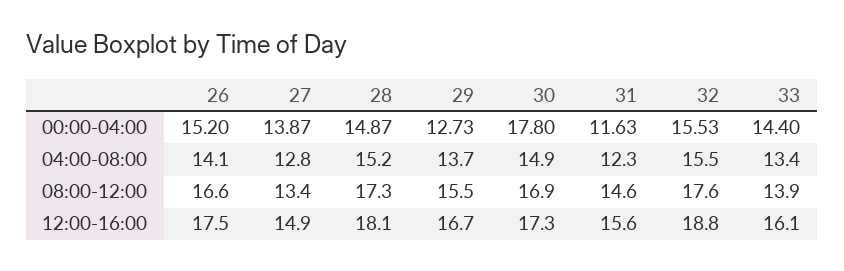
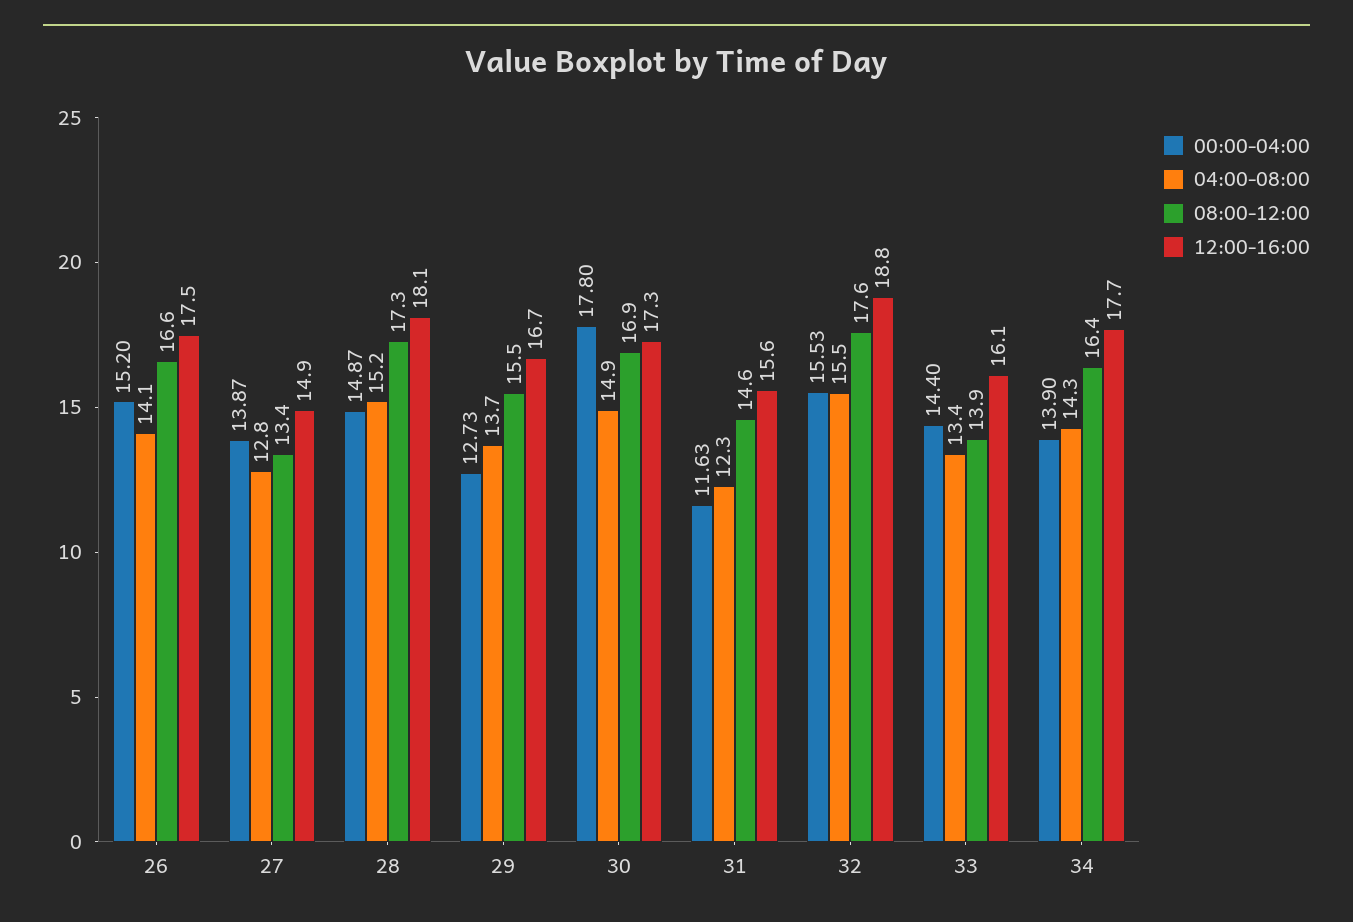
00:00-04:00, 34: none -> 13.9
04:00-08:00, 34: none -> 14.3
08:00-12:00, 34: none -> 16.4
12:00-16:00, 34: none -> 17.7

